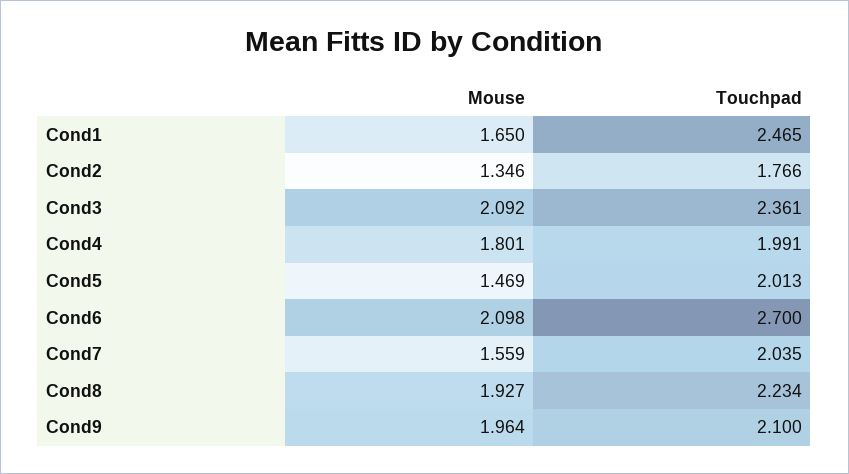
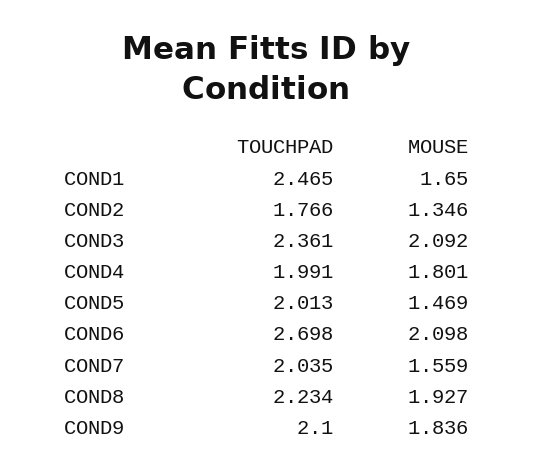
Touchpad, Cond6: 2.7 -> 2.698
Mouse, Cond9: 1.964 -> 1.836

